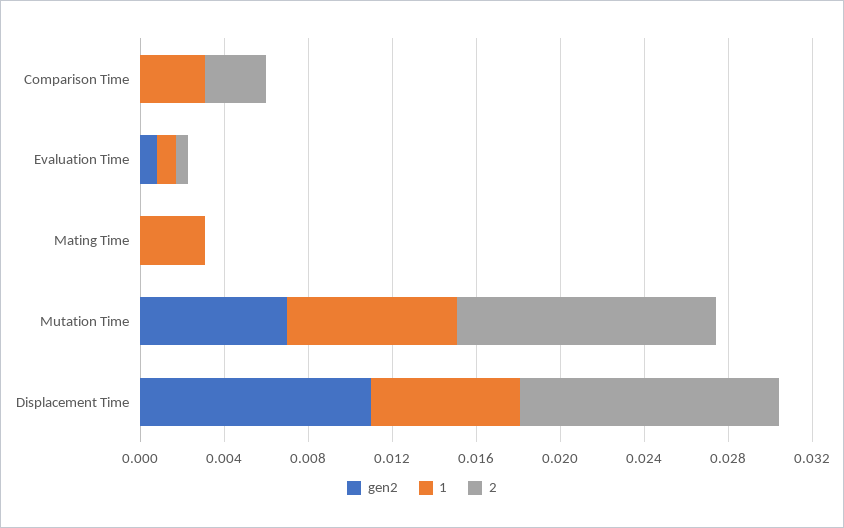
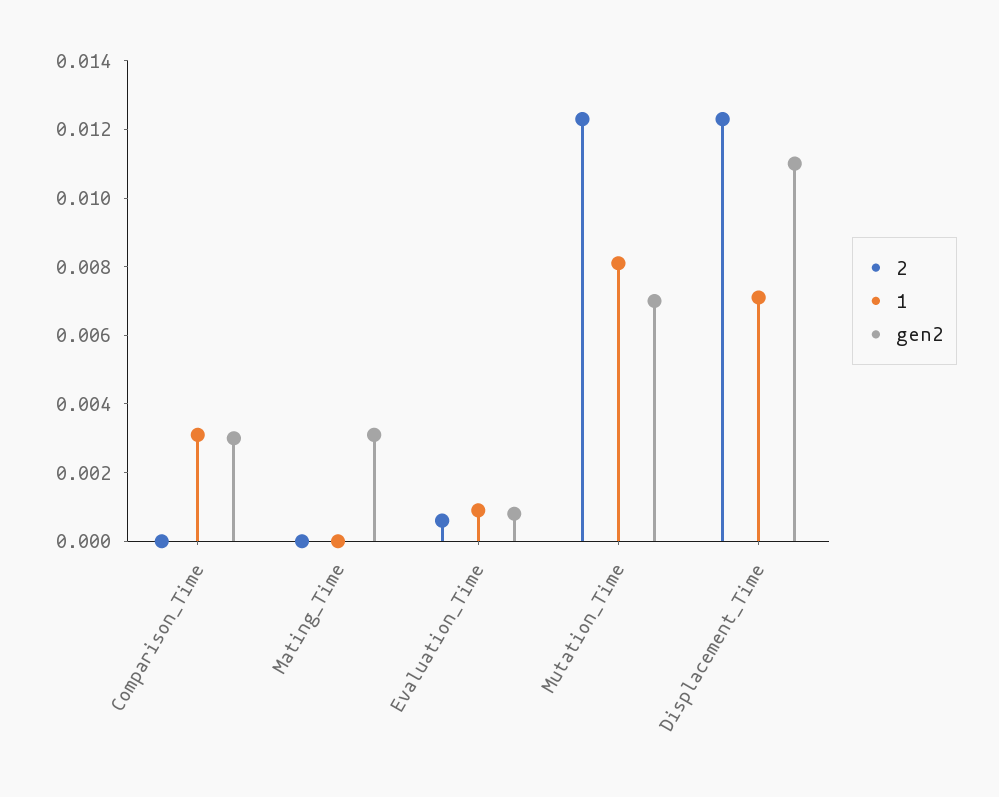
gen2, Comparison Time: 0 -> 0.003
2, Comparison Time: 0.003 -> 0
gen2, Mating Time: 0 -> 0.003
1, Mating Time: 0.003 -> 0

